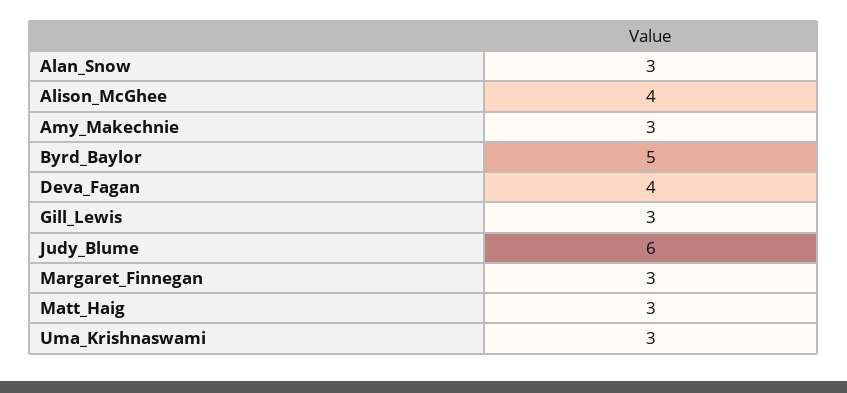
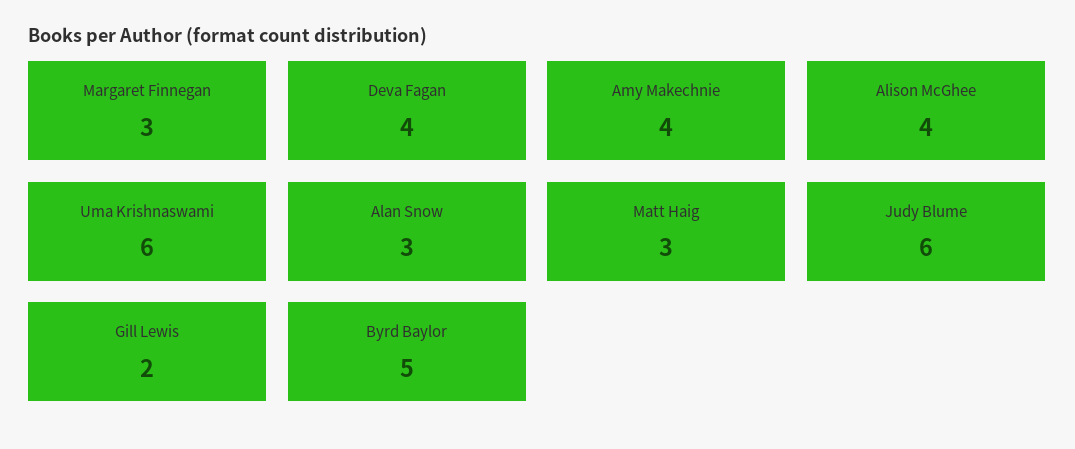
Amy_Makechnie: 3 -> 4
Gill_Lewis: 3 -> 2
Uma_Krishnaswami: 3 -> 6

